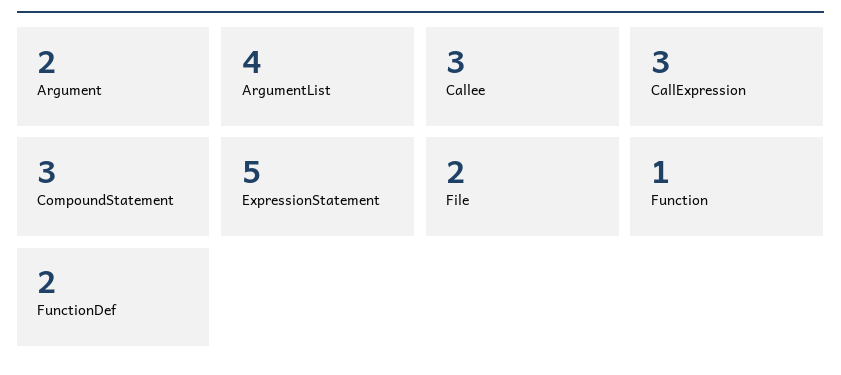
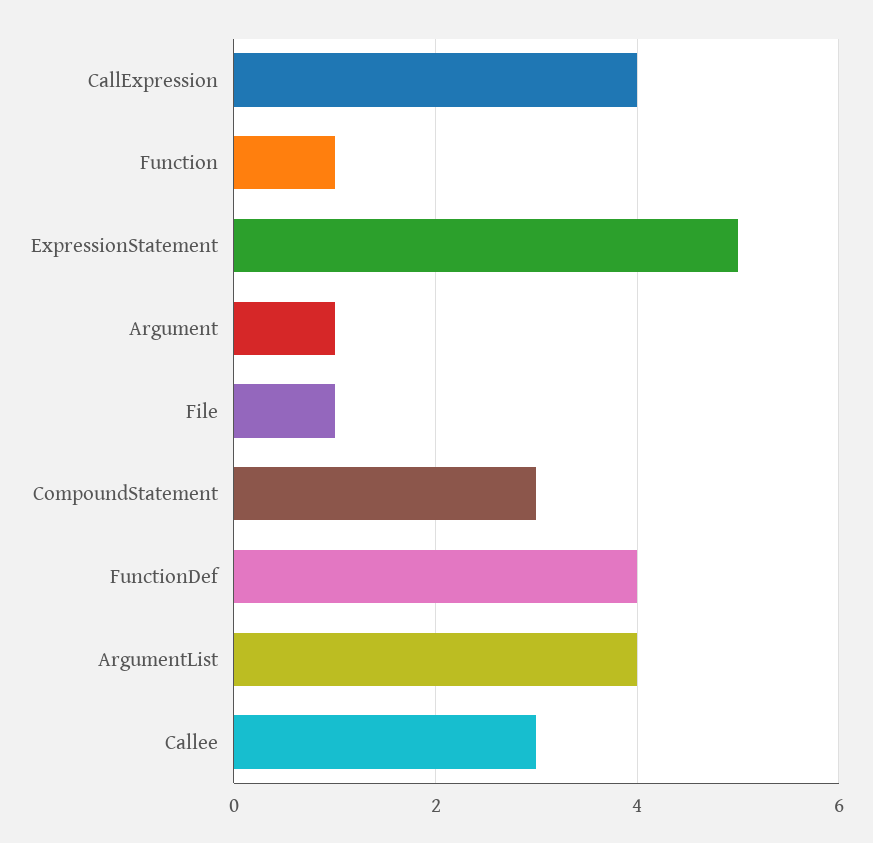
Argument: 2 -> 1
CallExpression: 3 -> 4
File: 2 -> 1
FunctionDef: 2 -> 4

